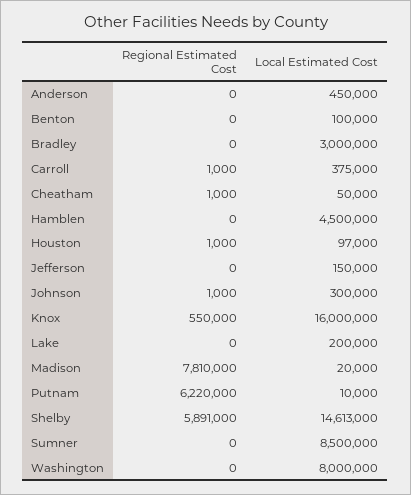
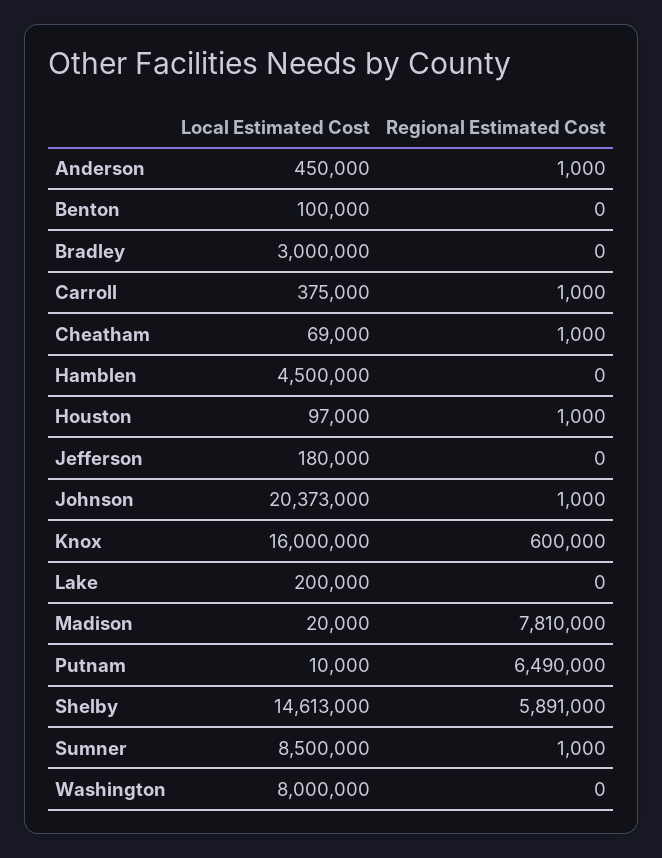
Regional Estimated Cost, Anderson: 0 -> 1000
Local Estimated Cost, Cheatham: 50000 -> 69000
Local Estimated Cost, Jefferson: 150000 -> 180000
Local Estimated Cost, Johnson: 300000 -> 20373000
Regional Estimated Cost, Knox: 550000 -> 600000
Regional Estimated Cost, Putnam: 6220000 -> 6490000
Regional Estimated Cost, Sumner: 0 -> 1000

